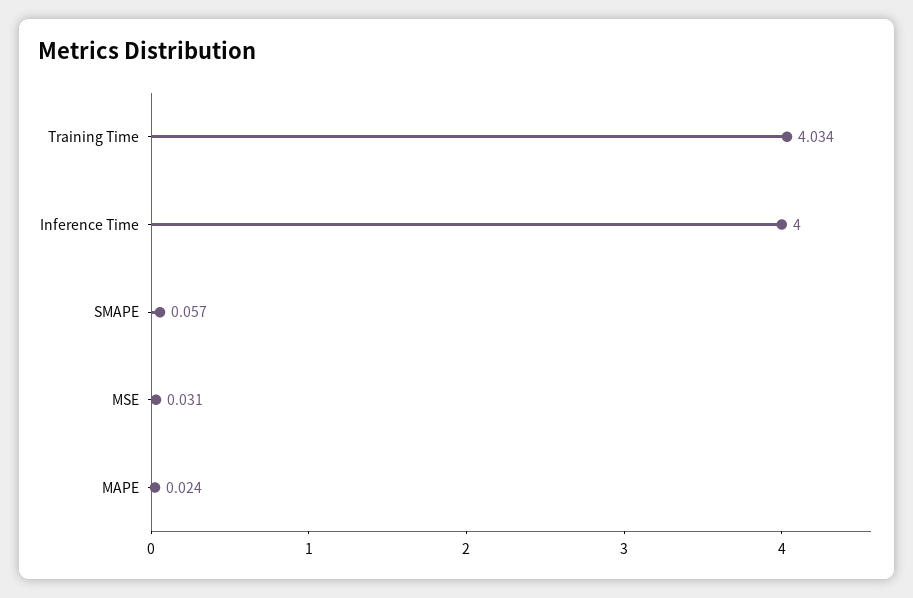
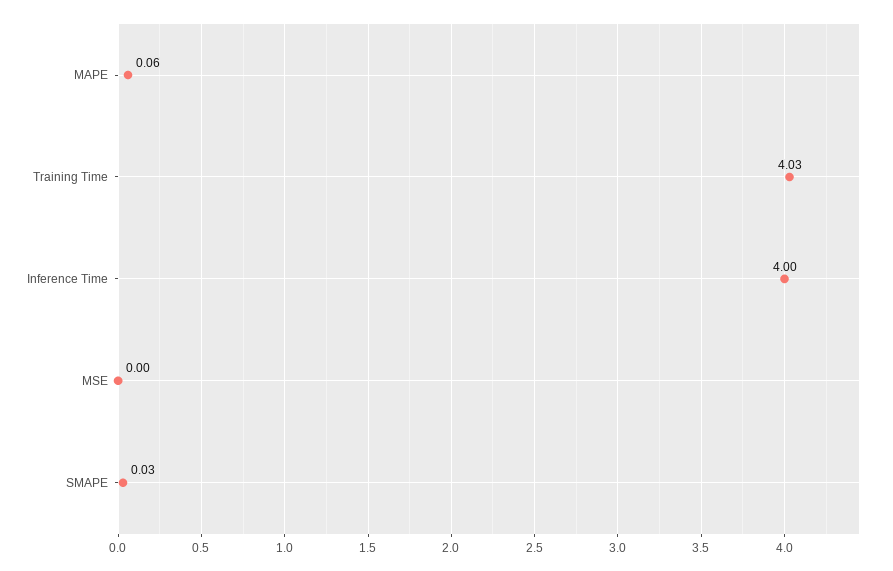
SMAPE: 0.057 -> 0.03
MSE: 0.031 -> 0
MAPE: 0.024 -> 0.06

